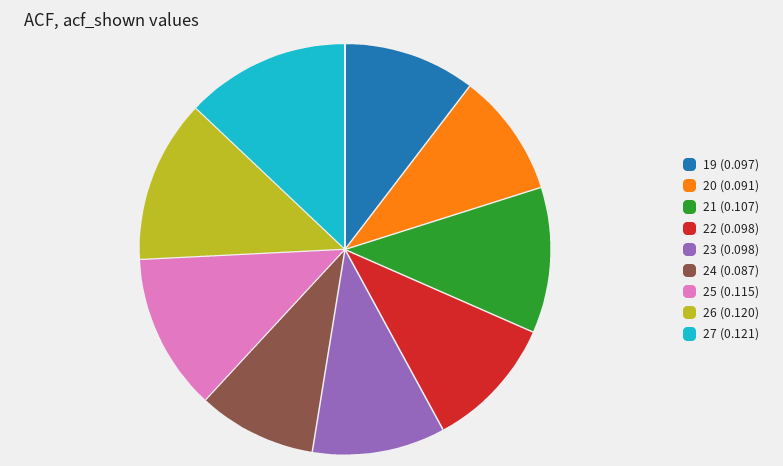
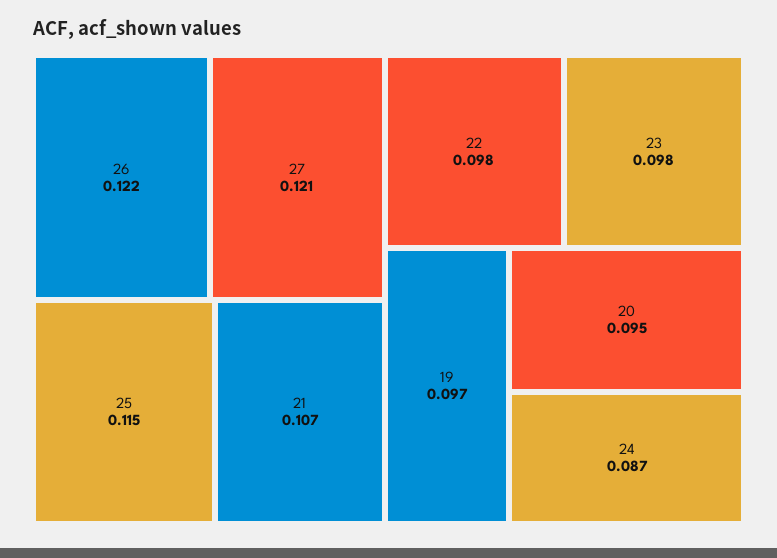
20: 0.091 -> 0.095
26: 0.12 -> 0.122

